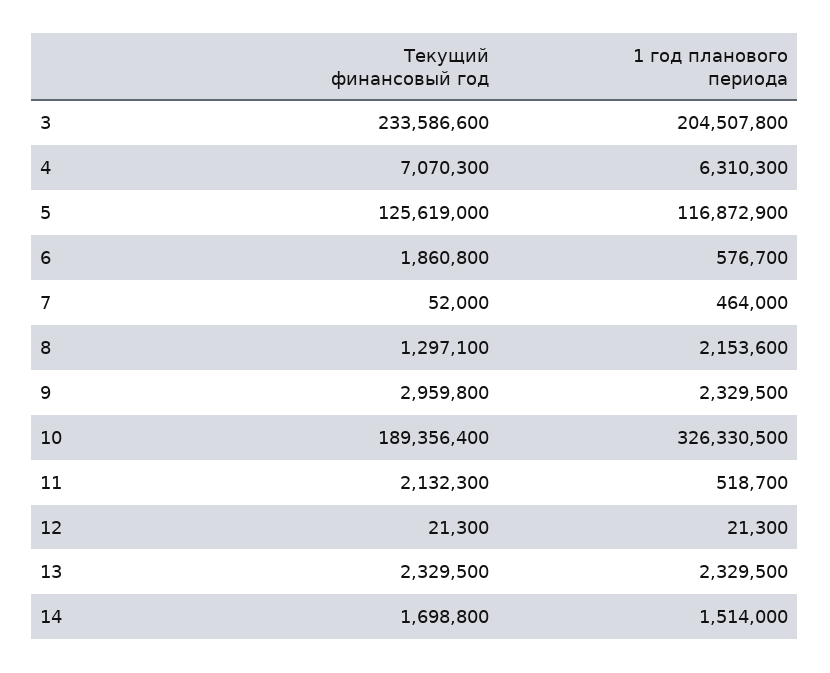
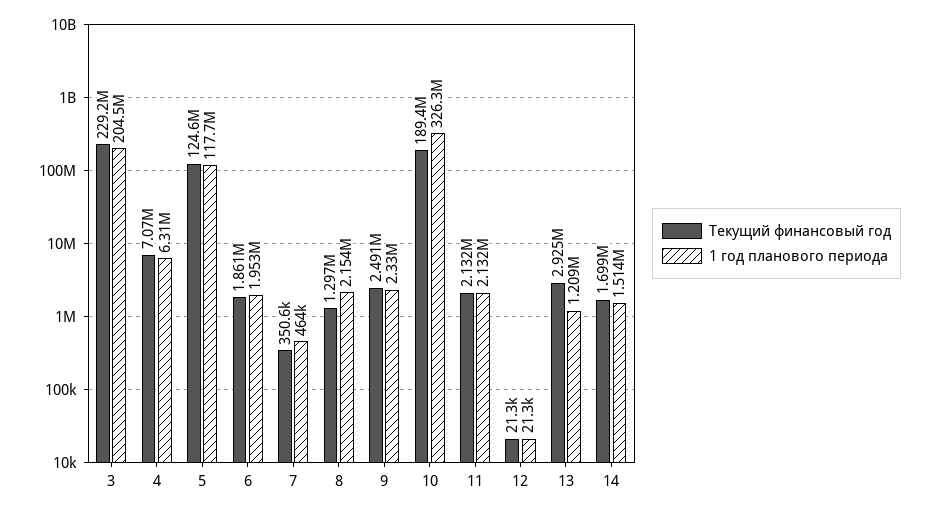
Текущий финансовый год, 3: 233586600 -> 229200000
Текущий финансовый год, 5: 125619000 -> 124600000
1 год планового периода, 5: 116872900 -> 117700000
1 год планового периода, 6: 576700 -> 1953000
Текущий финансовый год, 7: 52000 -> 350600
Текущий финансовый год, 9: 2959800 -> 2491000
1 год планового периода, 11: 518700 -> 2132000
Текущий финансовый год, 13: 2329500 -> 2925000
1 год планового периода, 13: 2329500 -> 1209000

